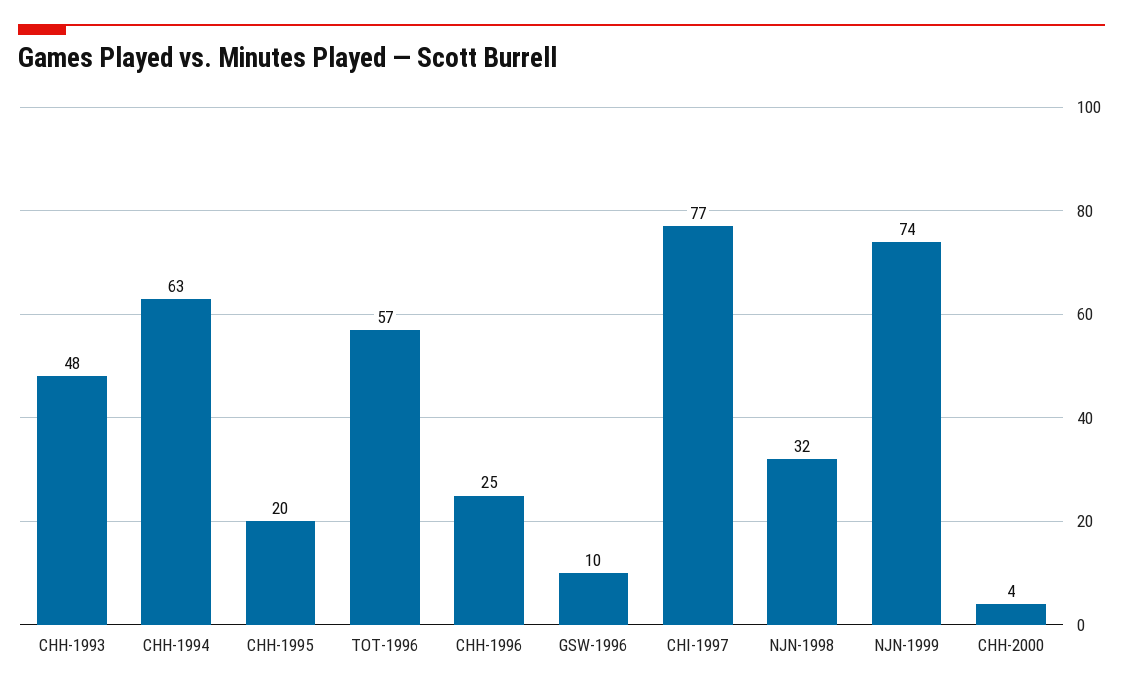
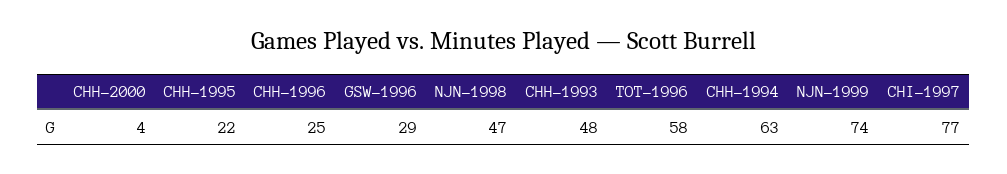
CHH-1995: 20 -> 22
TOT-1996: 57 -> 58
GSW-1996: 10 -> 29
NJN-1998: 32 -> 47

